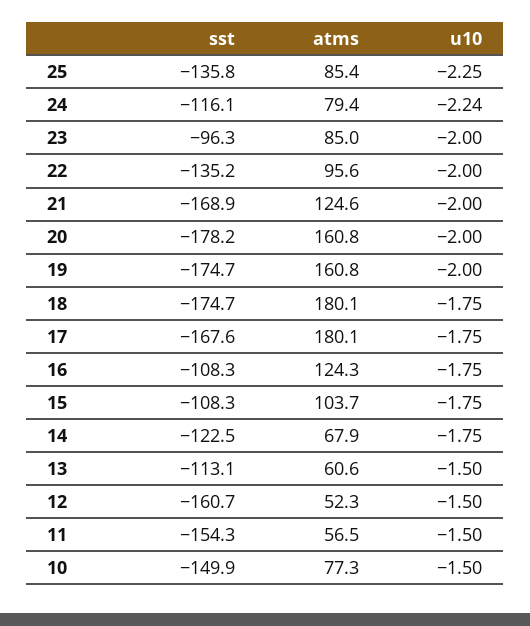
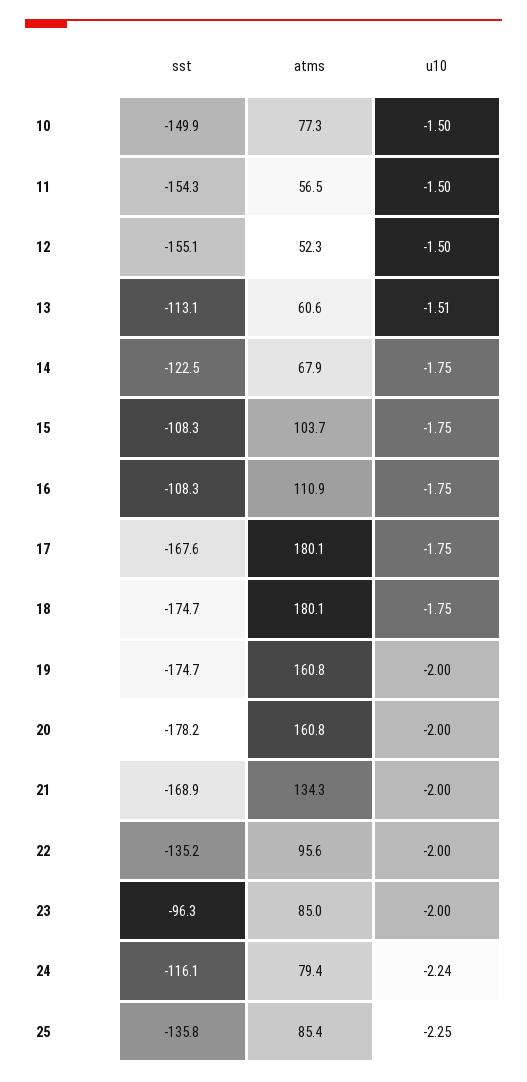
atms, 21: 124.6 -> 134.3
atms, 16: 124.3 -> 110.9
u10, 13: -1.5 -> -1.51
sst, 12: -160.7 -> -155.1

